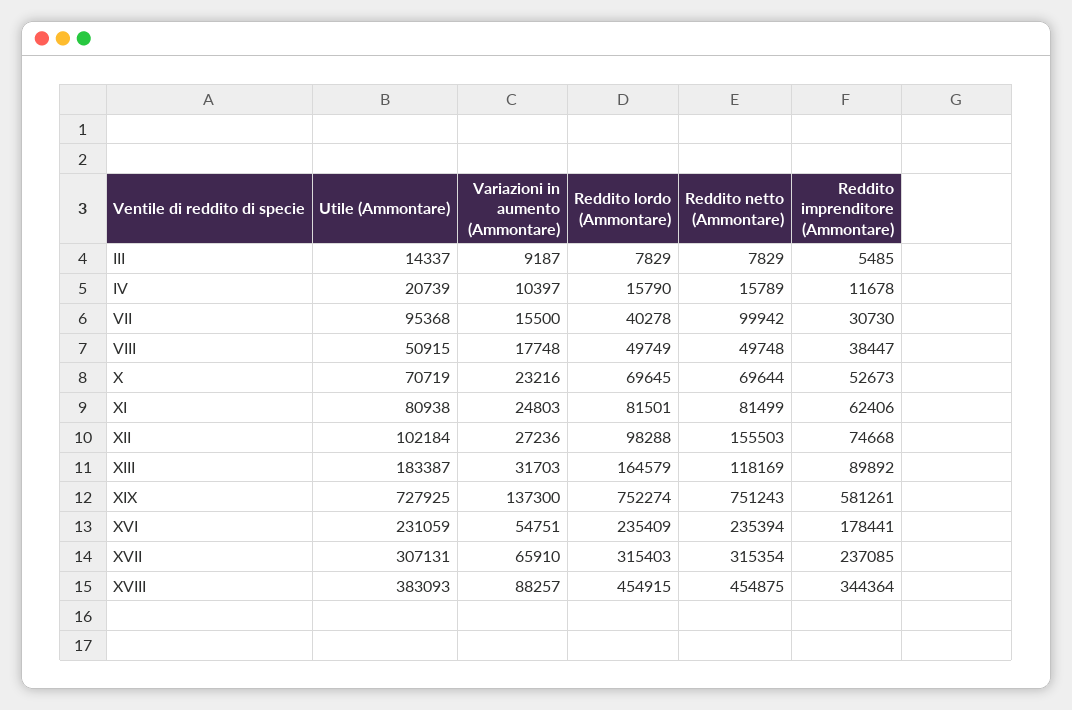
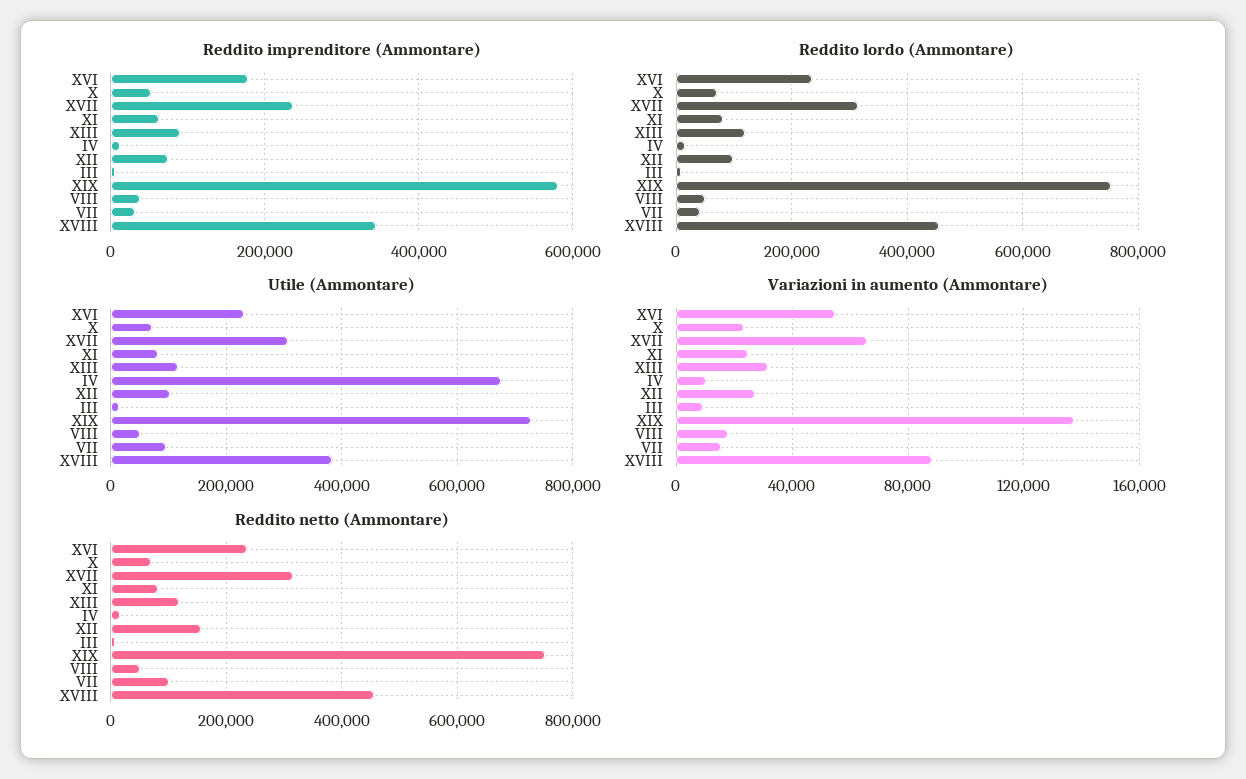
Utile (Ammontare), IV: 20739 -> 680000
Utile (Ammontare), XIII: 183387 -> 120000
Reddito lordo (Ammontare), XIII: 164579 -> 120000

